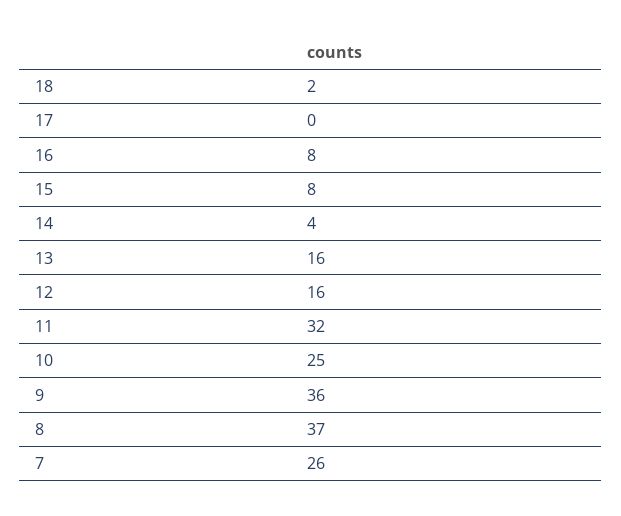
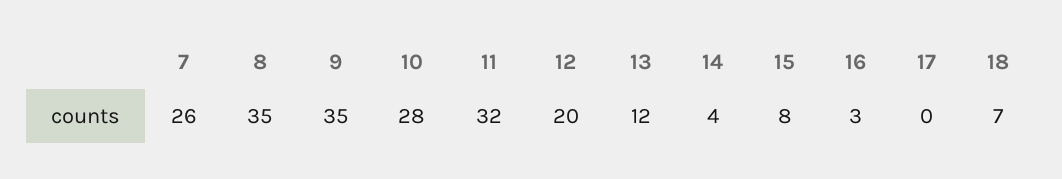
18: 2 -> 7
16: 8 -> 3
13: 16 -> 12
12: 16 -> 20
10: 25 -> 28
9: 36 -> 35
8: 37 -> 35

